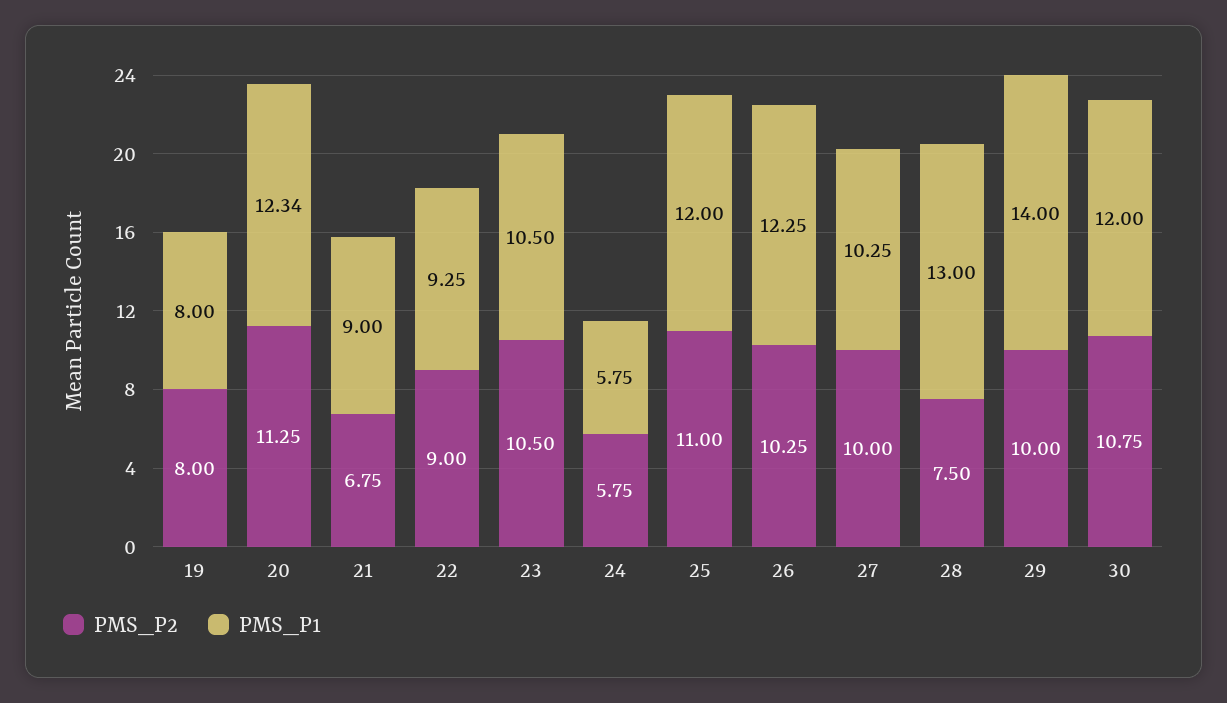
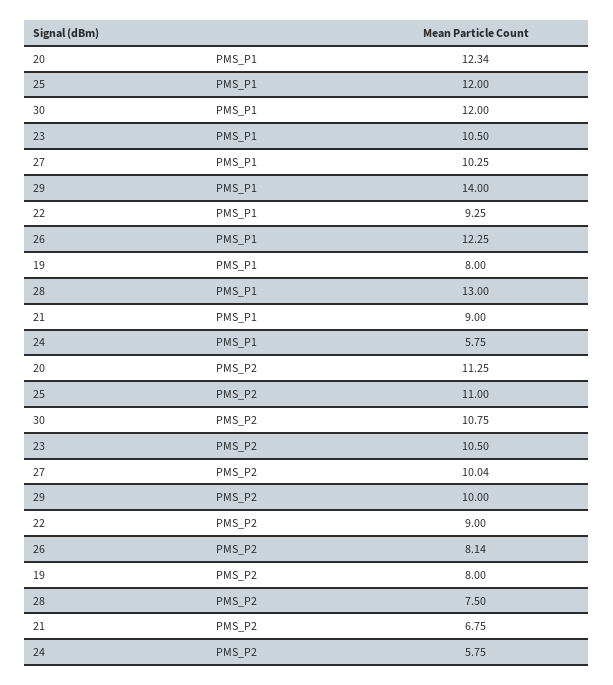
PMS_P2, 26: 10.25 -> 8.14
PMS_P2, 27: 10 -> 10.04

